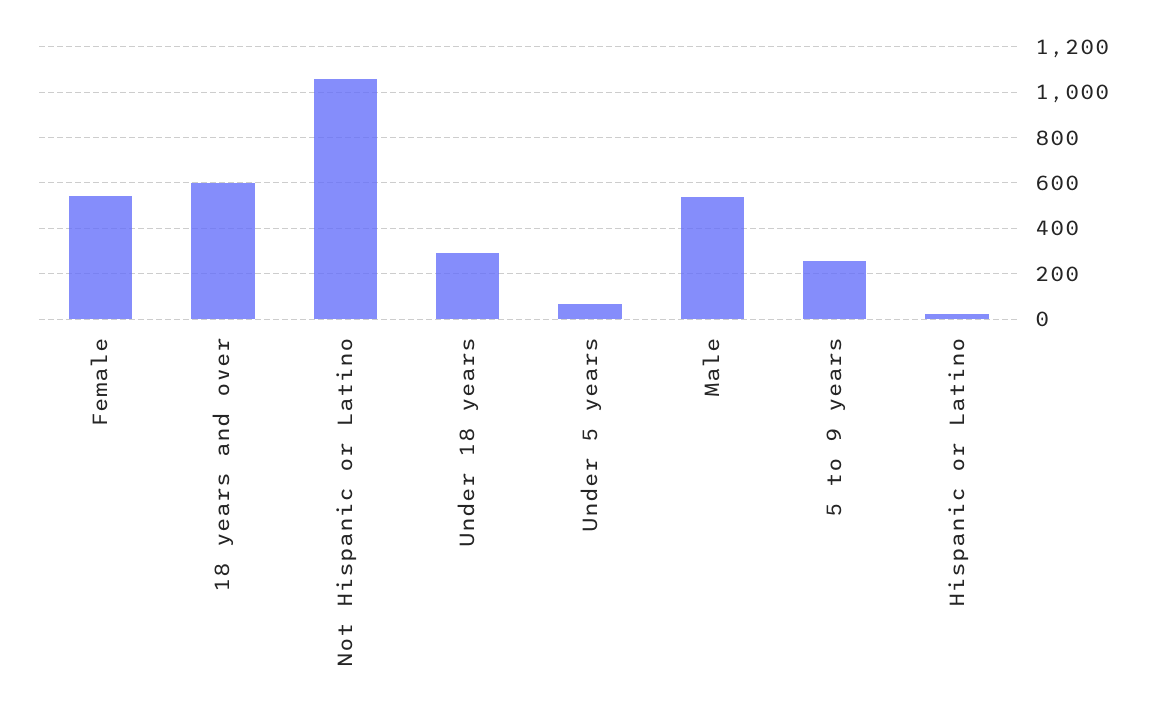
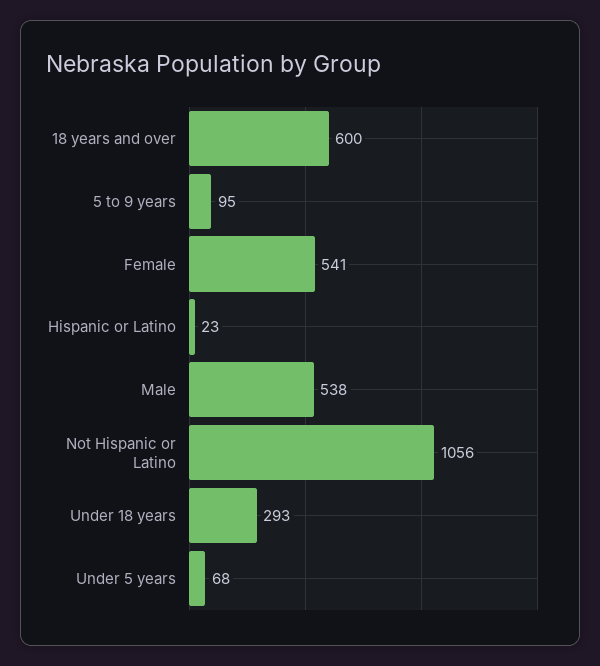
5 to 9 years: 250 -> 95

